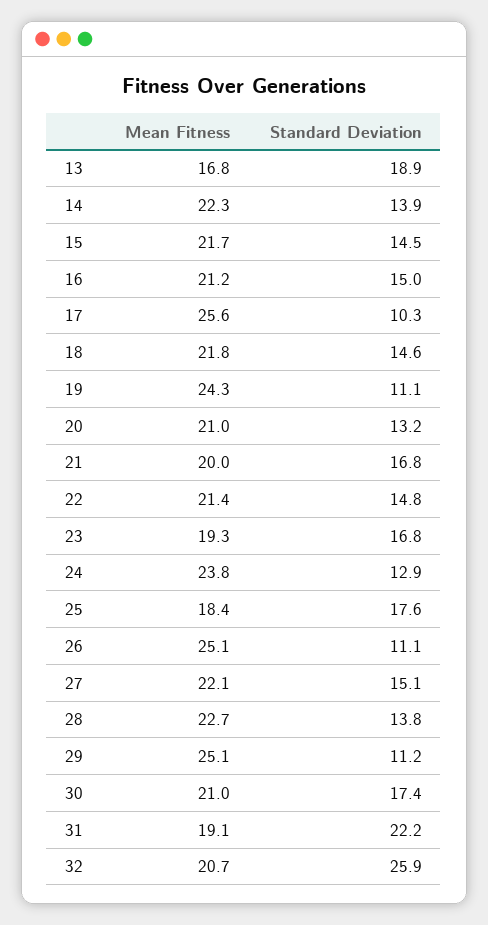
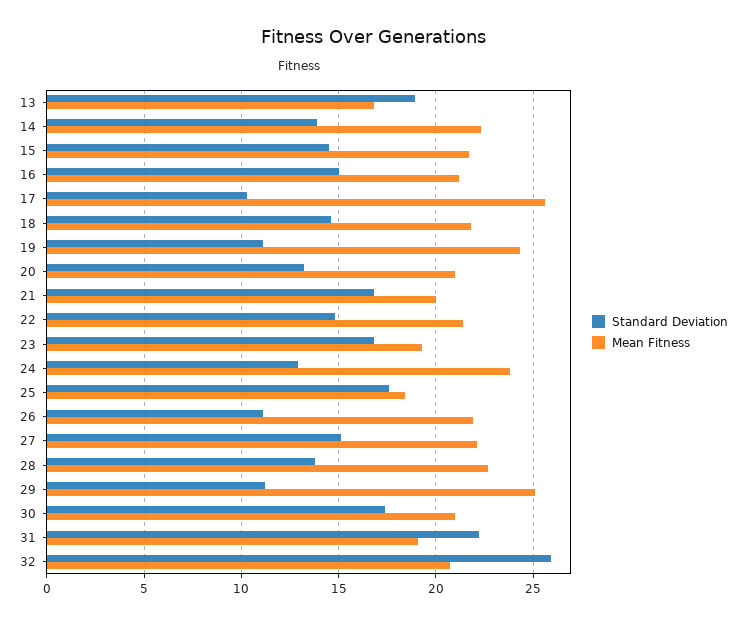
Mean Fitness, 26: 25.1 -> 22

